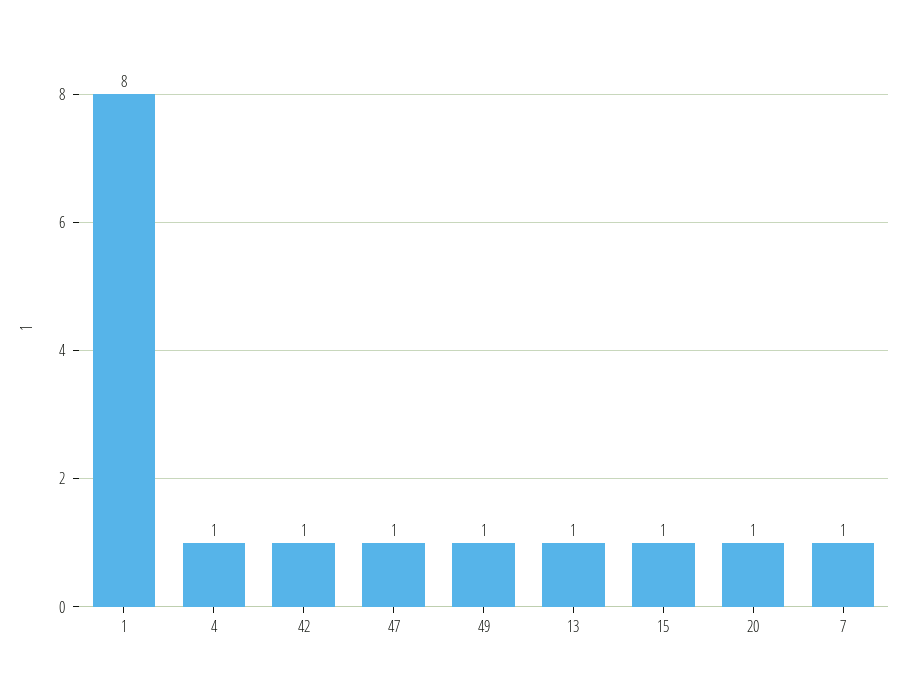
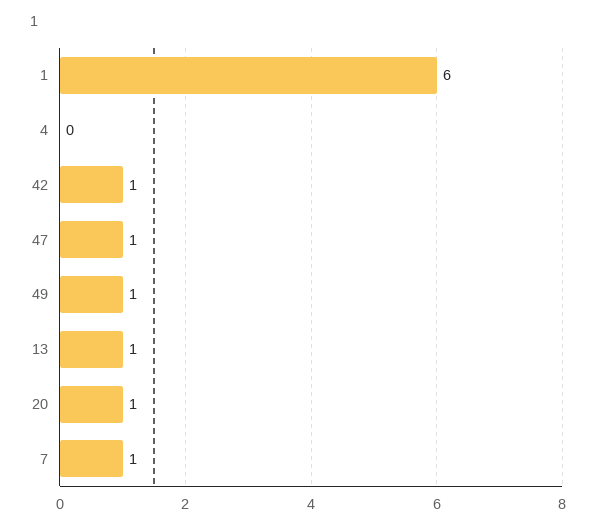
1: 8 -> 6
4: 1 -> 0
15: 1 -> none

